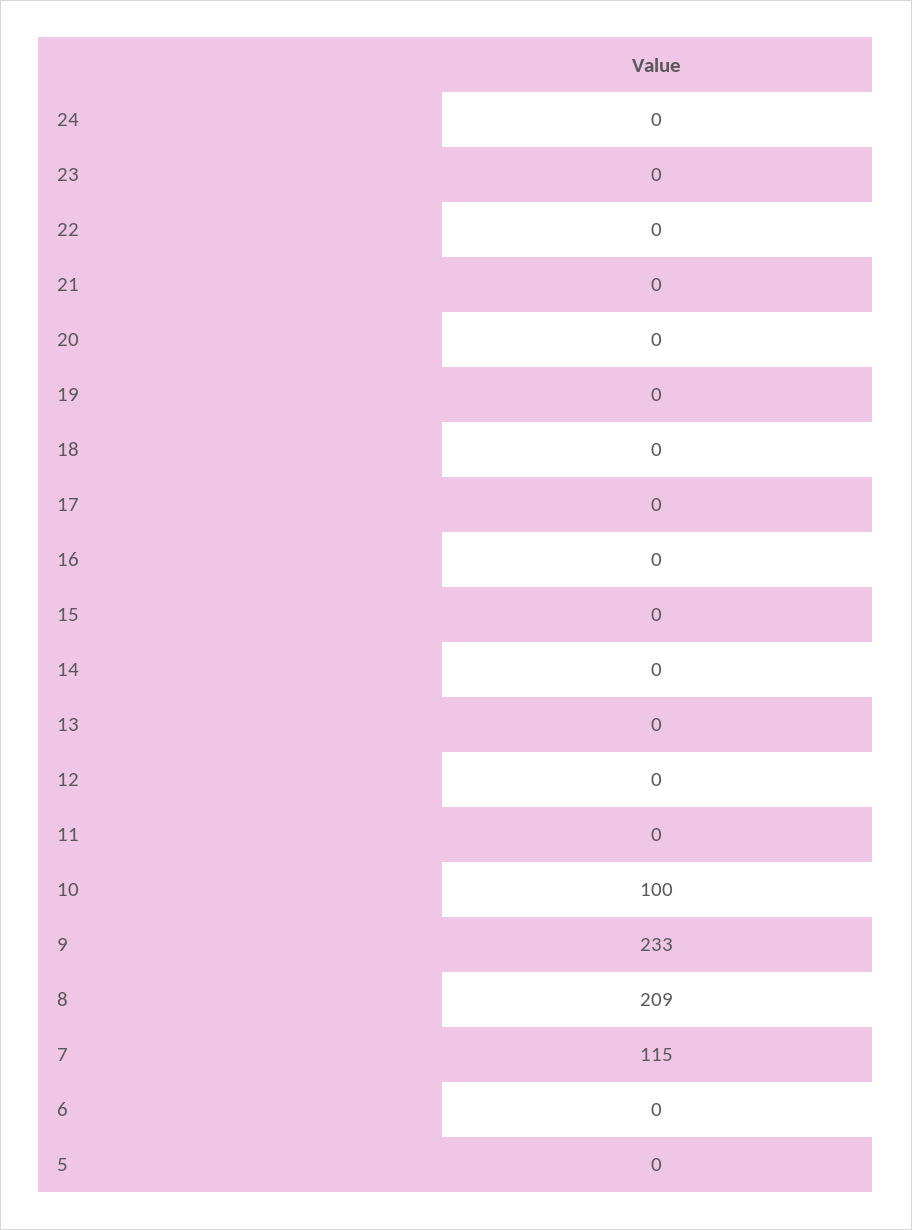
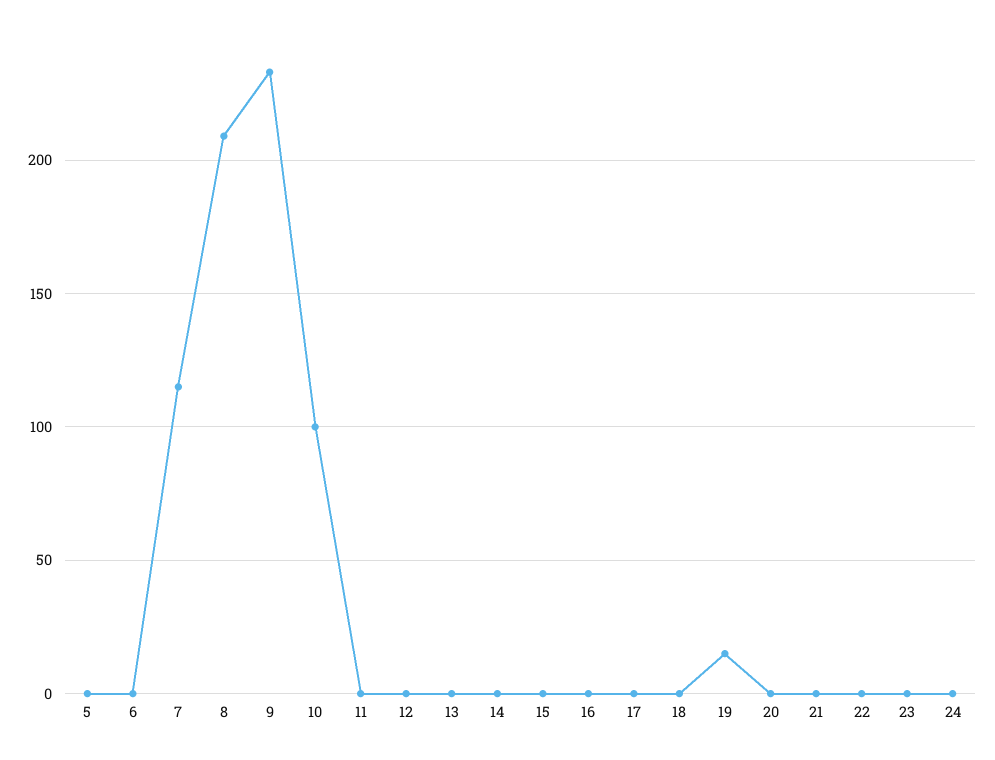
19: 0 -> 15

